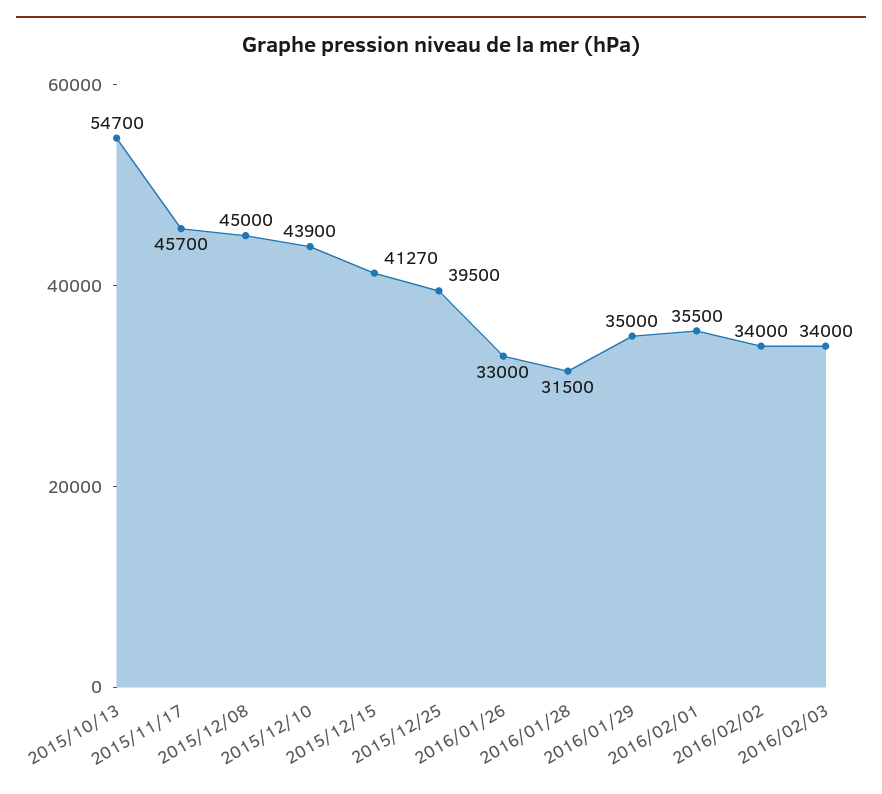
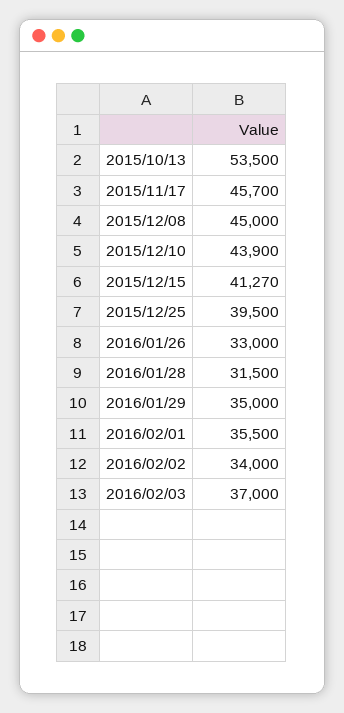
2015/10/13: 54700 -> 53500
2016/02/03: 34000 -> 37000

